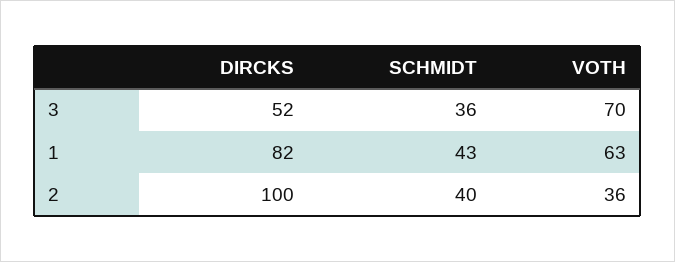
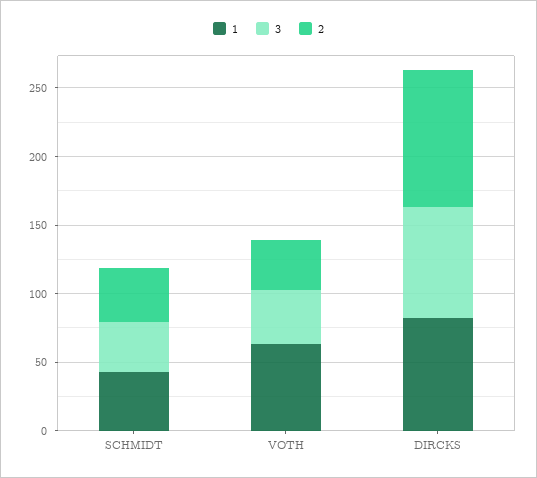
3, DIRCKS: 52 -> 80
3, VOTH: 70 -> 40

